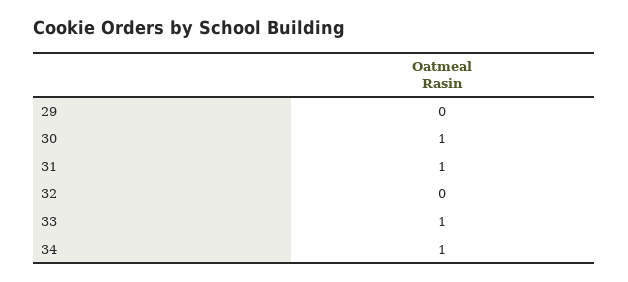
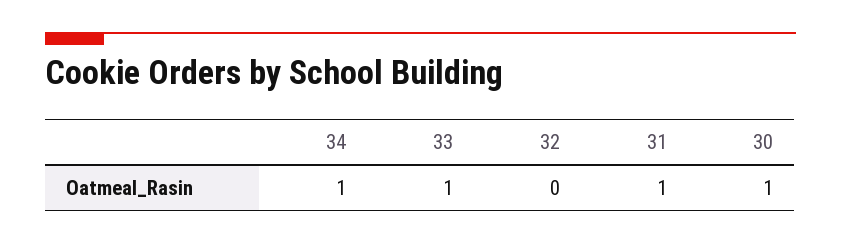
29: 0 -> none

